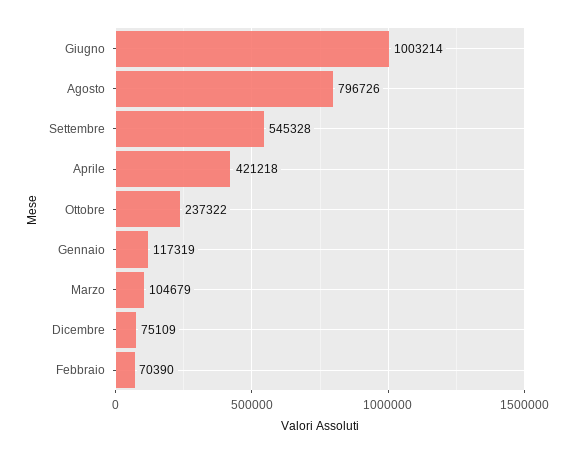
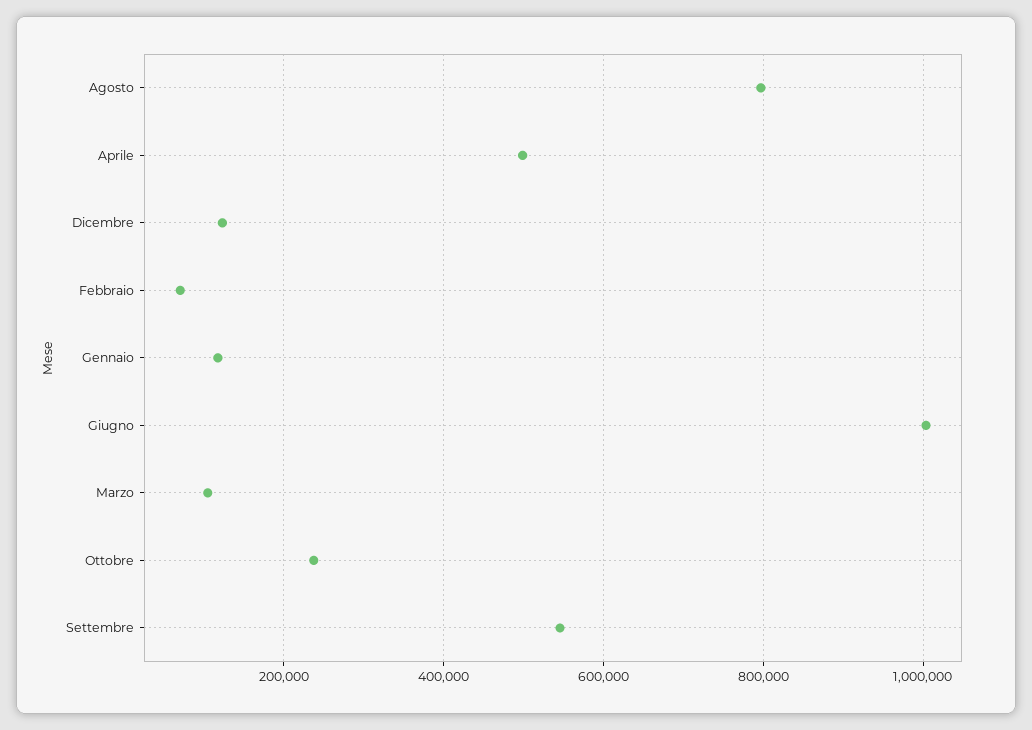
Aprile: 421218 -> 500000
Dicembre: 75109 -> 120000

